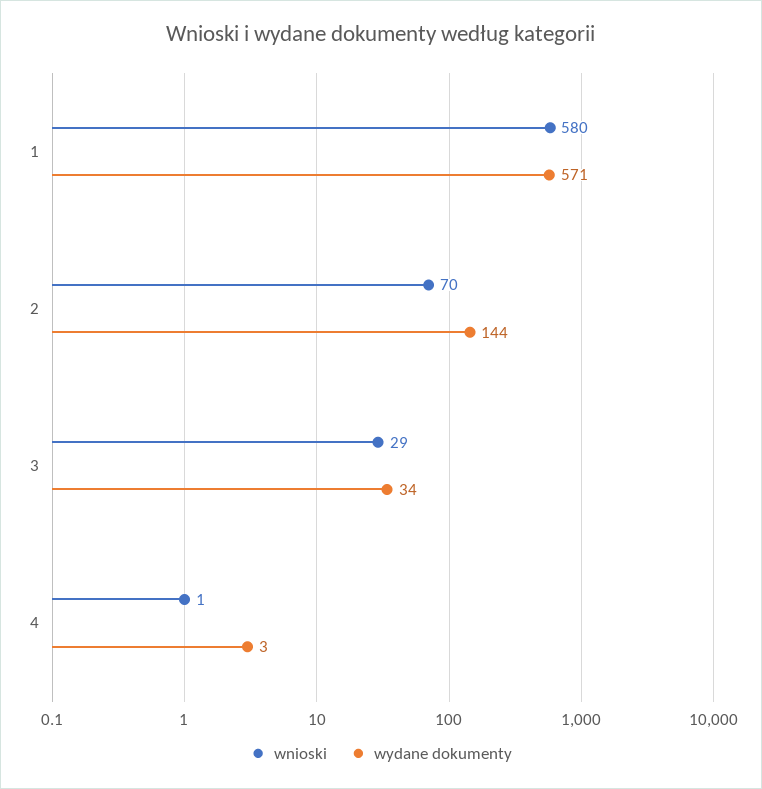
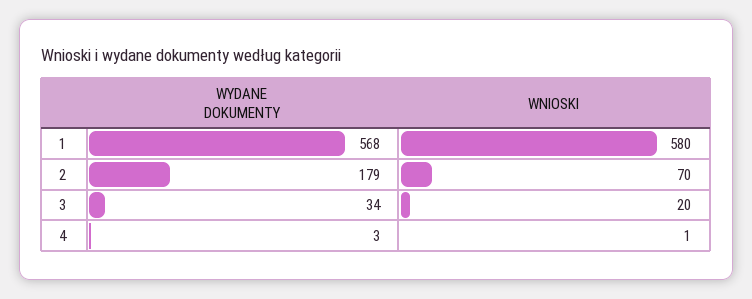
wydane dokumenty, 1: 571 -> 568
wydane dokumenty, 2: 144 -> 179
wnioski, 3: 29 -> 20

